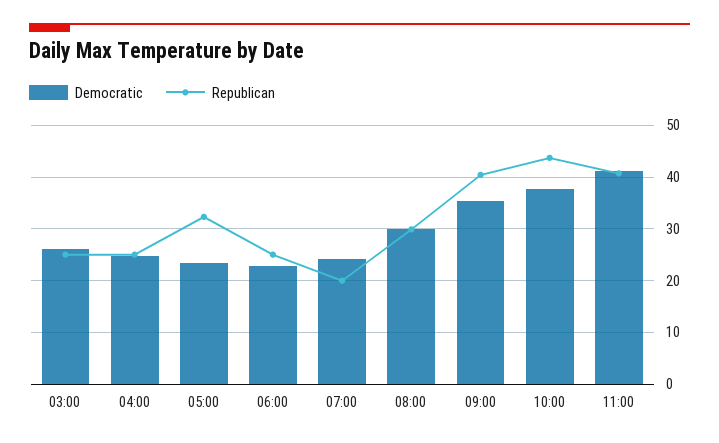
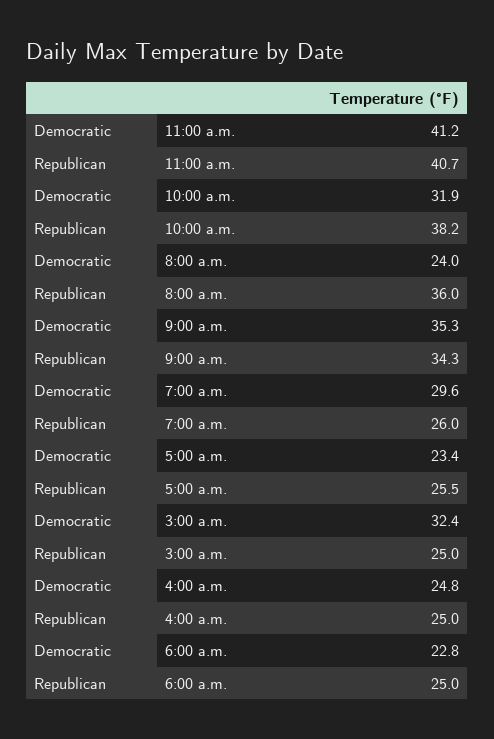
Democratic, 03:00: 26 -> 32.4
Republican, 05:00: 32 -> 25.5
Democratic, 07:00: 24 -> 29.6
Republican, 07:00: 20 -> 26
Democratic, 08:00: 30 -> 24
Republican, 08:00: 30 -> 36
Republican, 09:00: 40 -> 34.3
Democratic, 10:00: 38 -> 31.9
Republican, 10:00: 44 -> 38.2

